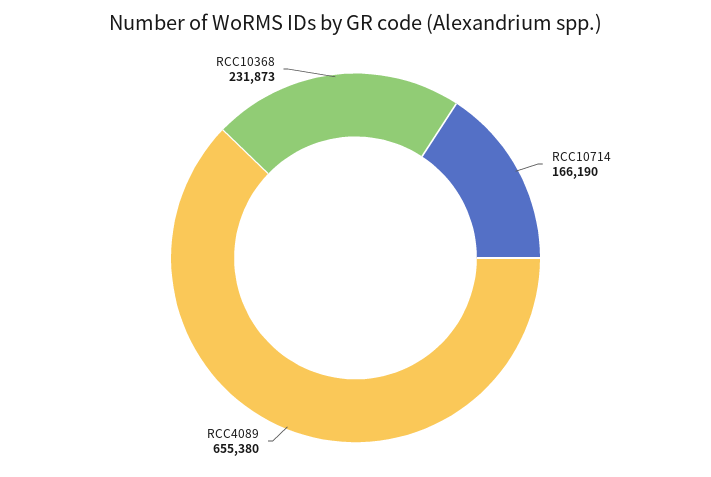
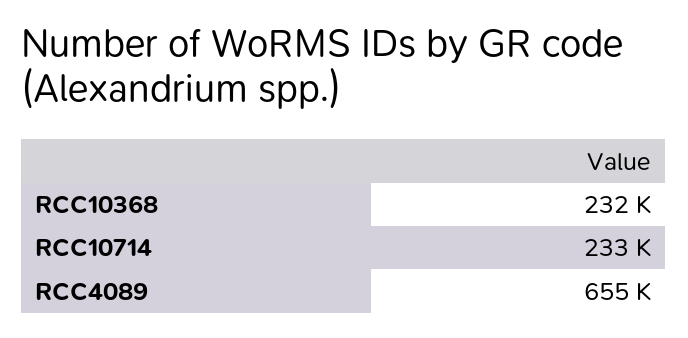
RCC10714: 166190 -> 233000

